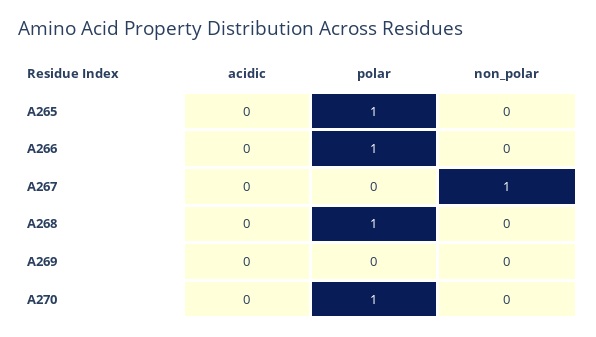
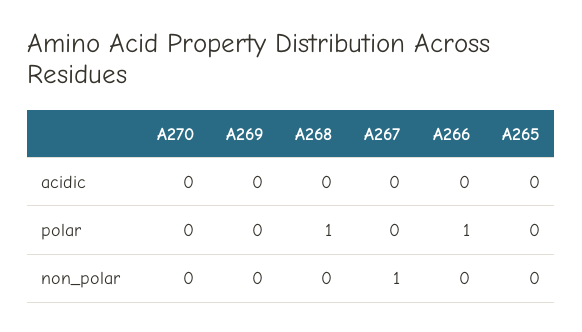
polar, A265: 1 -> 0
polar, A270: 1 -> 0

